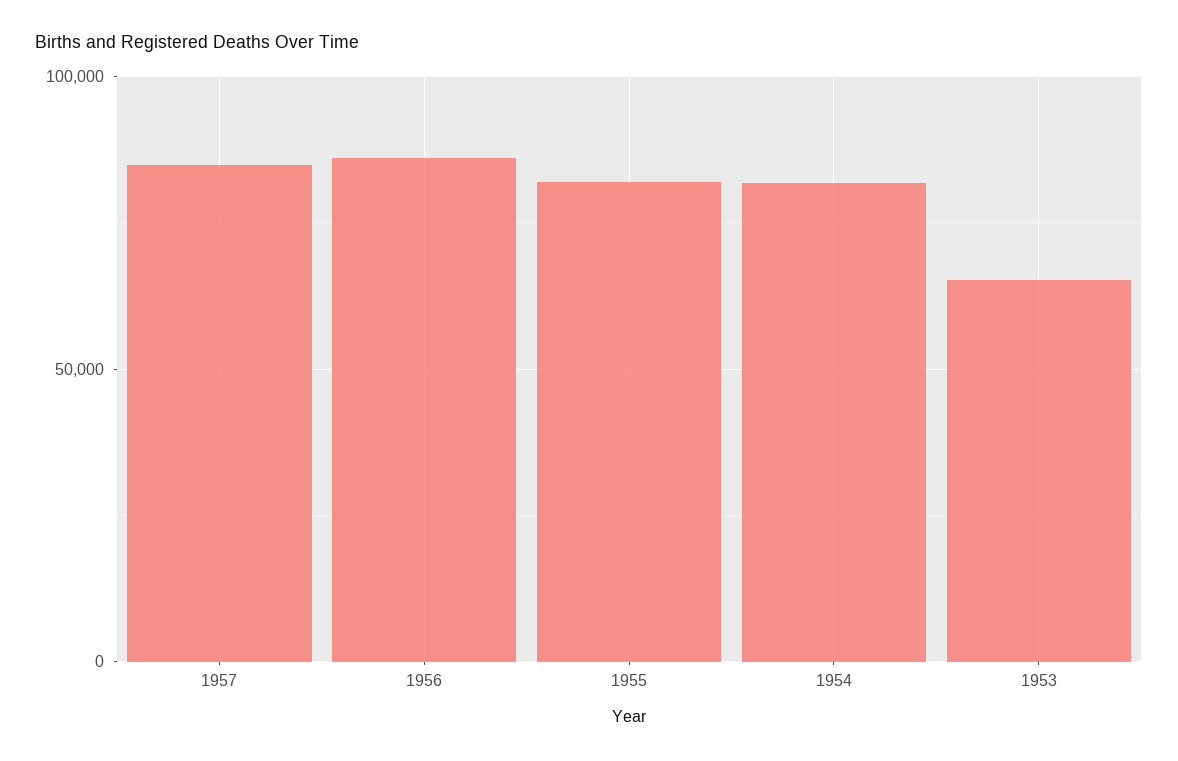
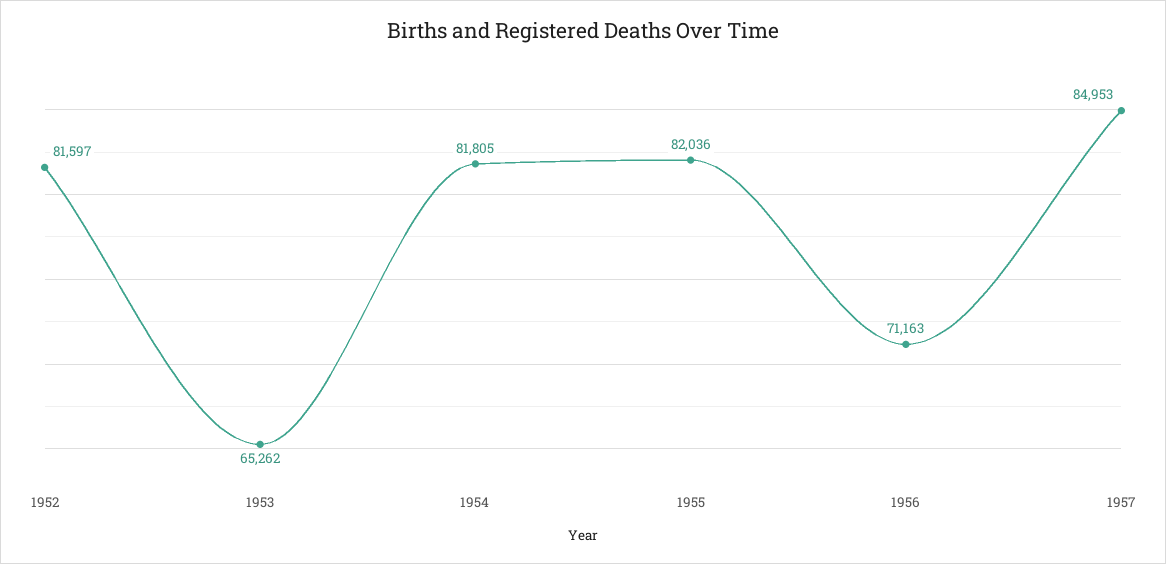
1956: 85000 -> 71163
1952: none -> 81597

